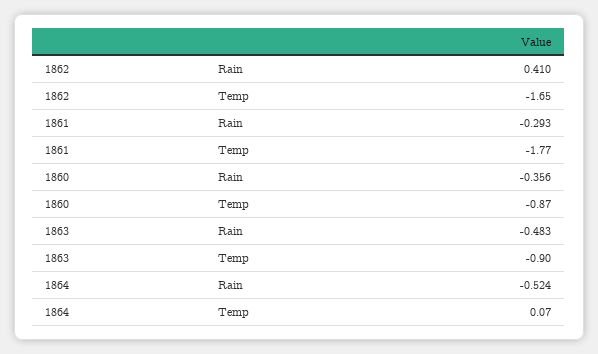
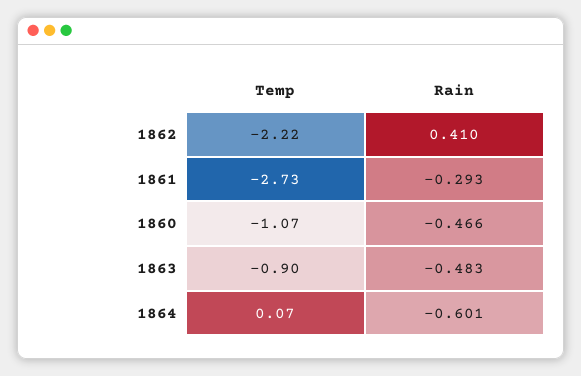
1862, Temp: -1.65 -> -2.22
1861, Temp: -1.77 -> -2.73
1860, Rain: -0.356 -> -0.466
1860, Temp: -0.87 -> -1.07
1864, Rain: -0.524 -> -0.601

